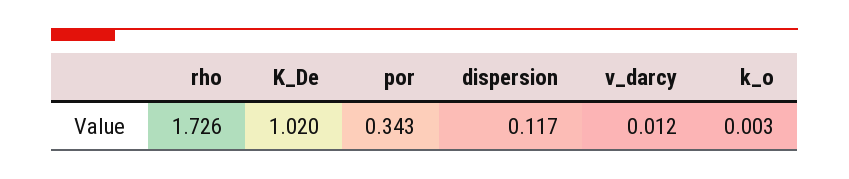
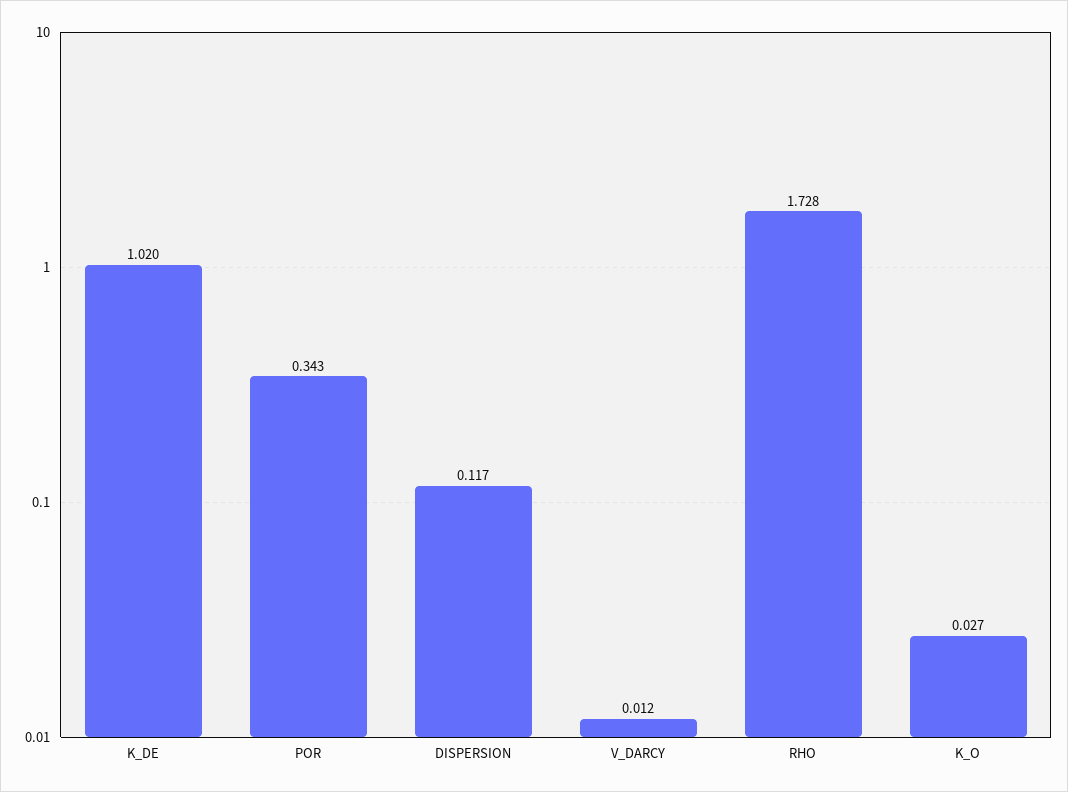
rho: 1.726 -> 1.728
k_o: 0.003 -> 0.027

